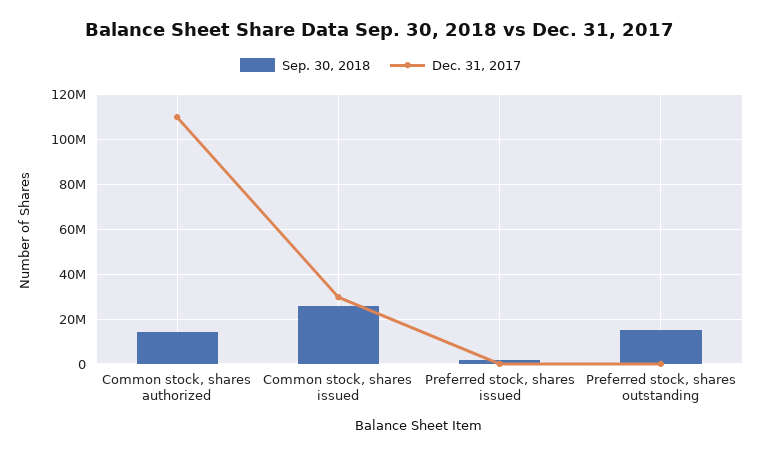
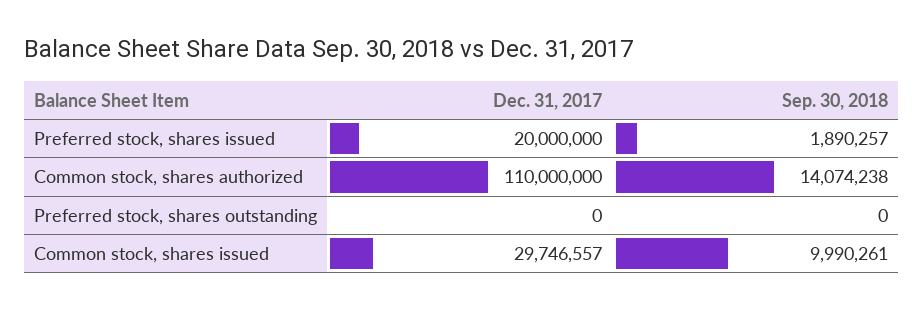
Sep. 30, 2018, Common stock, shares issued: 25000000 -> 9990261
Dec. 31, 2017, Preferred stock, shares issued: 0 -> 20000000
Sep. 30, 2018, Preferred stock, shares outstanding: 15000000 -> 0

